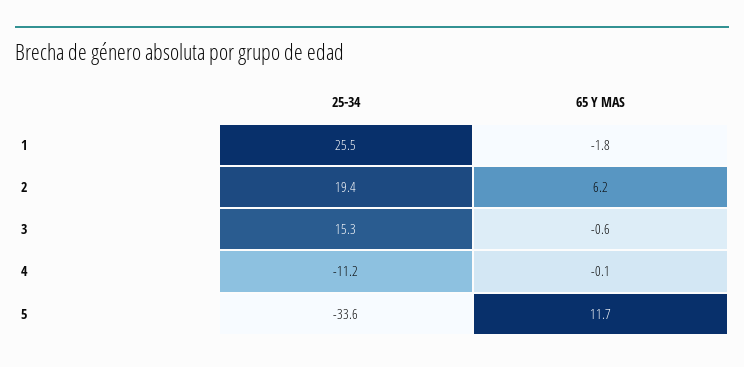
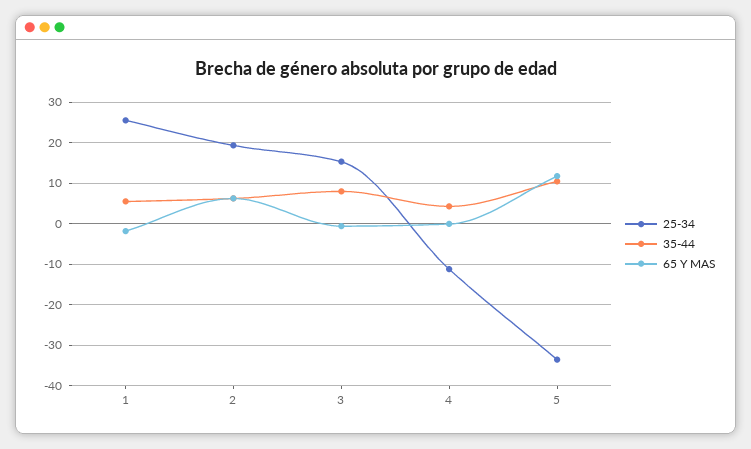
35-44, 1: none -> 6
35-44, 2: none -> 6
35-44, 3: none -> 8
35-44, 4: none -> 4
35-44, 5: none -> 10

